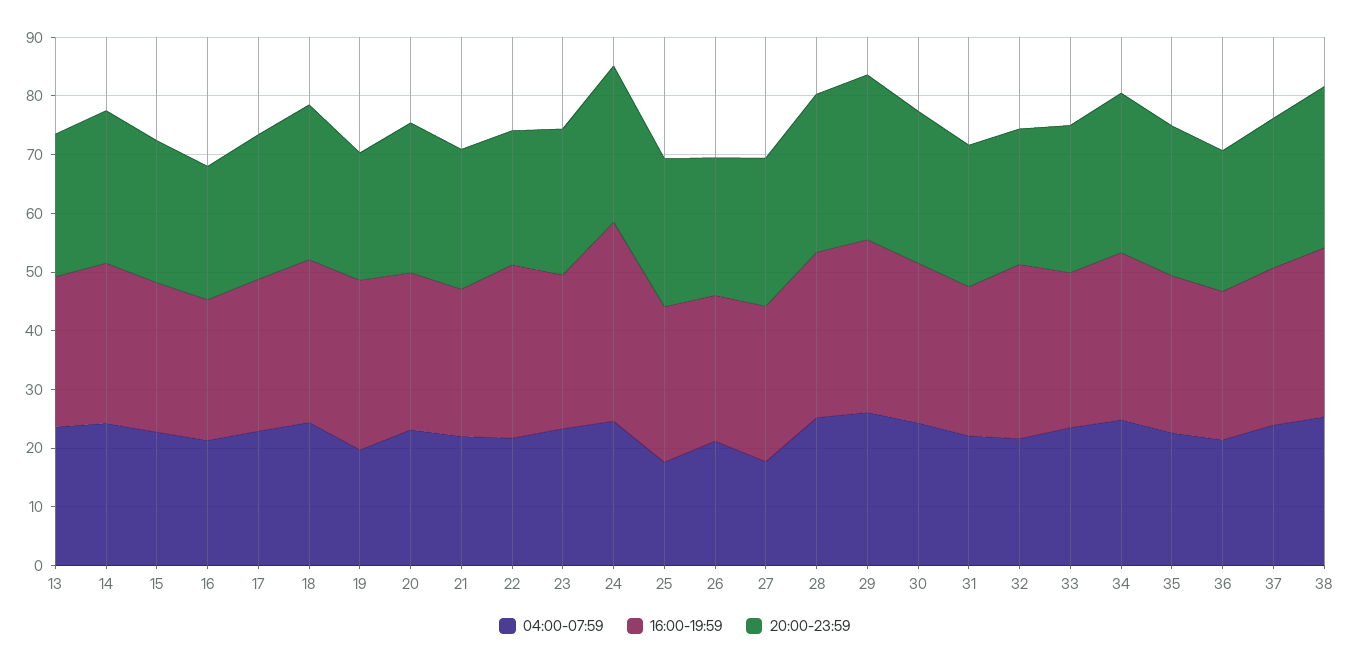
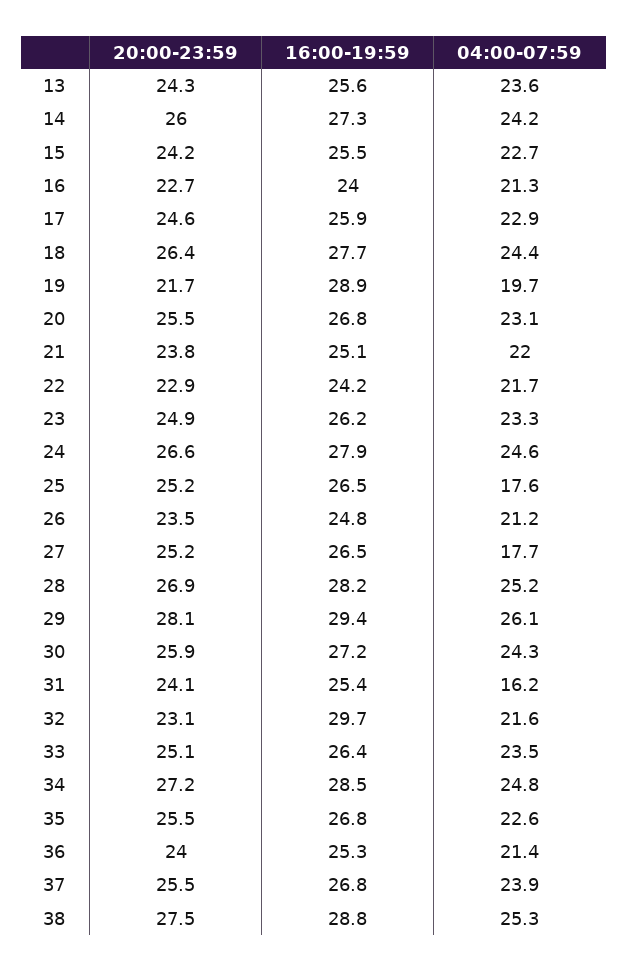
16:00-19:59, 22: 30 -> 24.2
16:00-19:59, 24: 34 -> 27.9
04:00-07:59, 31: 22 -> 16.2

